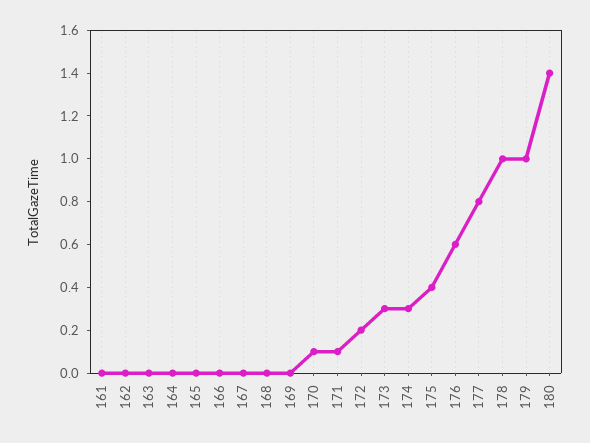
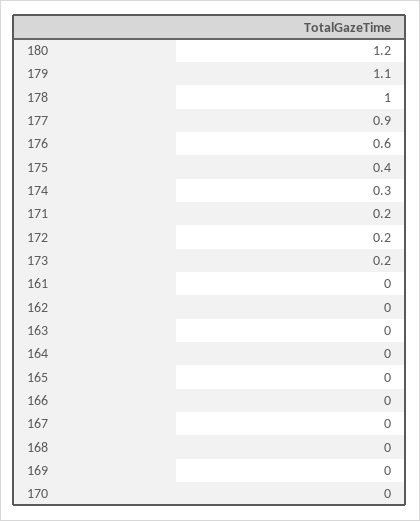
170: 0.1 -> 0
171: 0.1 -> 0.2
173: 0.3 -> 0.2
177: 0.8 -> 0.9
179: 1 -> 1.1
180: 1.4 -> 1.2

